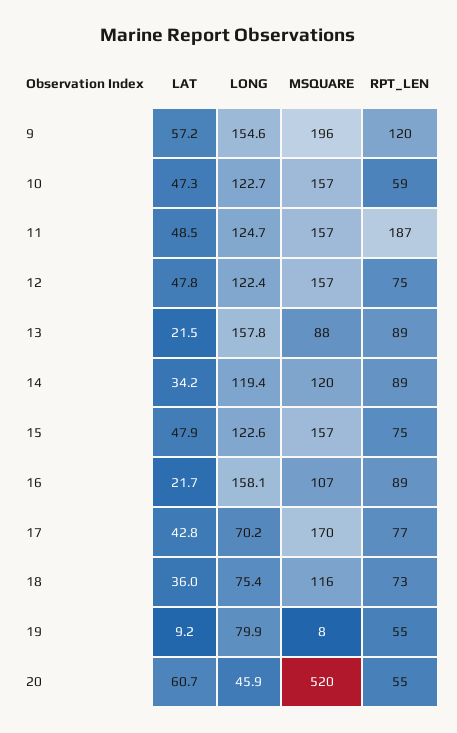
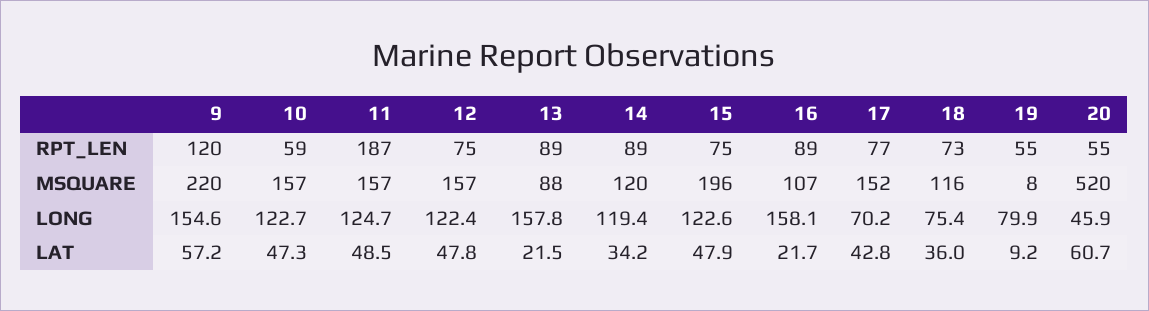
MSQUARE, 9: 196 -> 220
MSQUARE, 15: 157 -> 196
MSQUARE, 17: 170 -> 152

